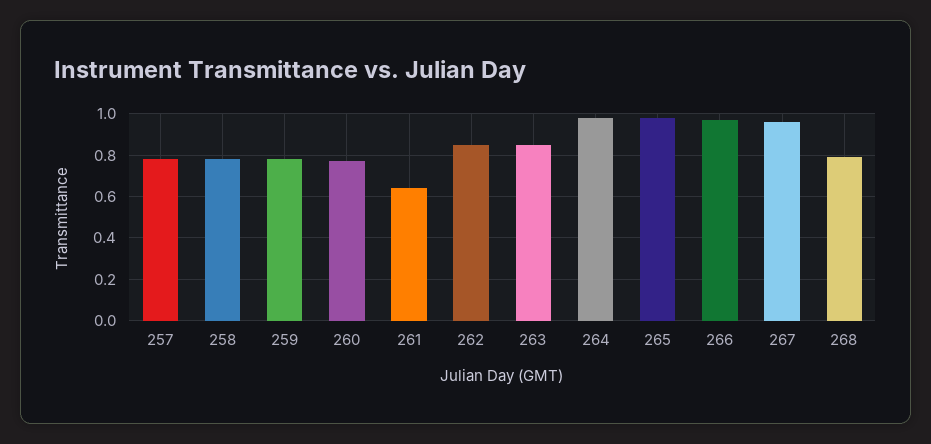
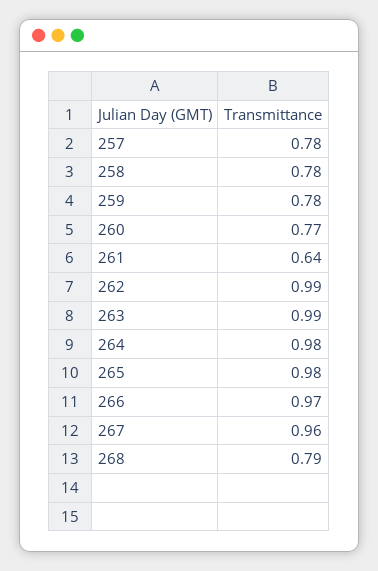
262: 0.85 -> 0.99
263: 0.85 -> 0.99

